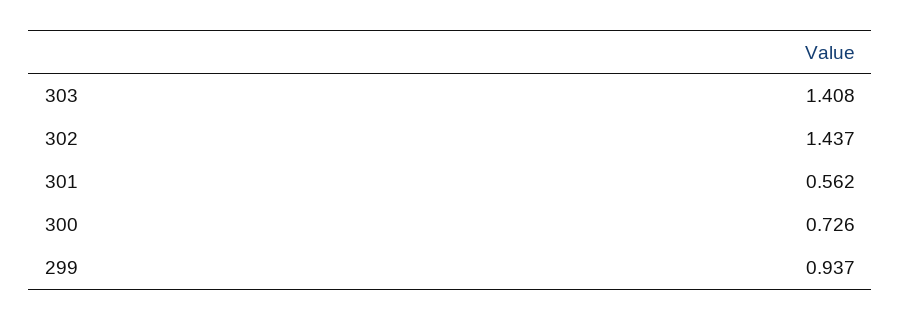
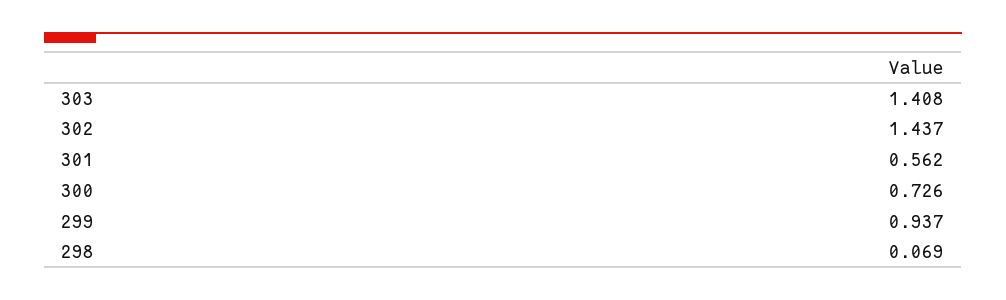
298: none -> 0.069

